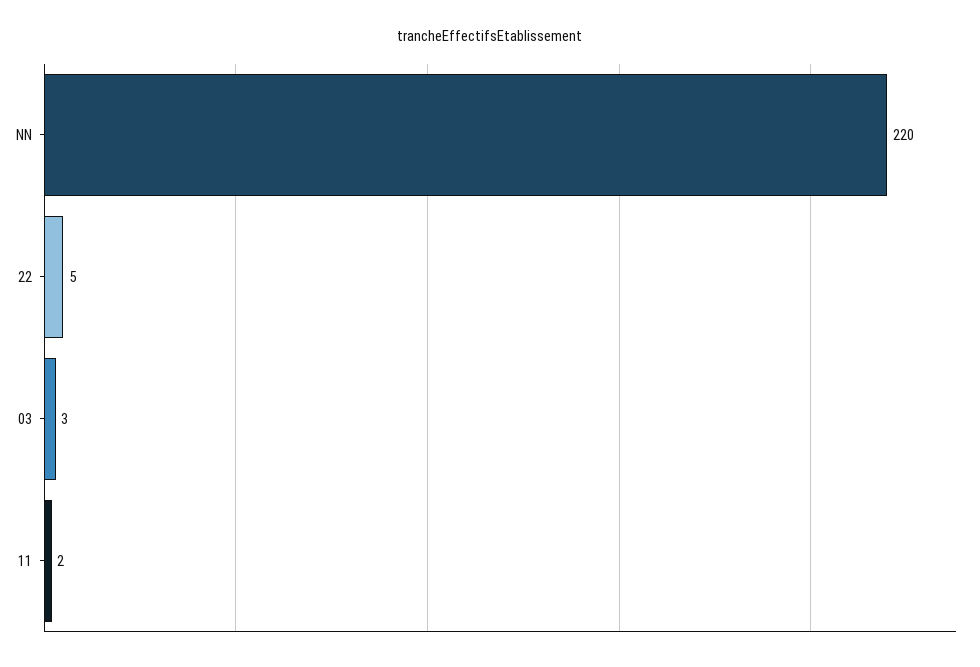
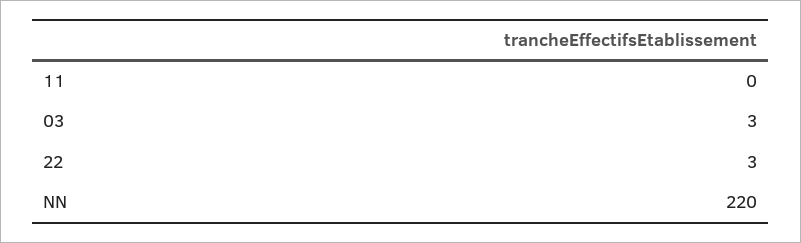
22: 5 -> 3
11: 2 -> 0

